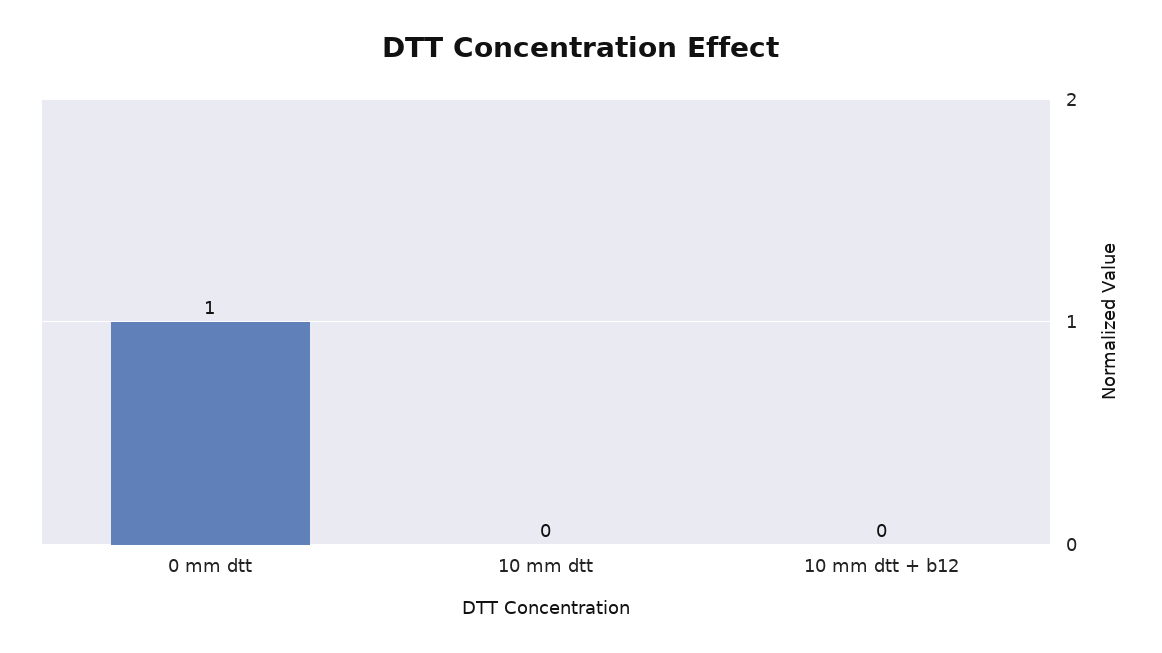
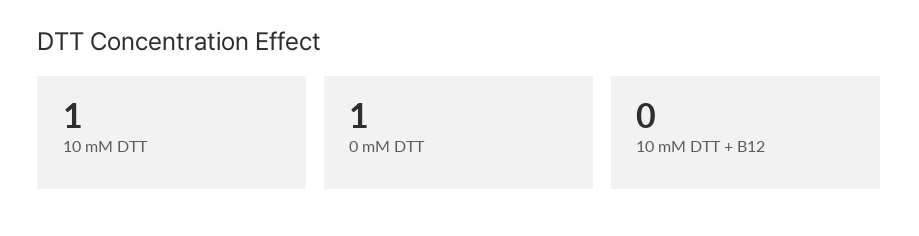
10 mm dtt: 0 -> 1

